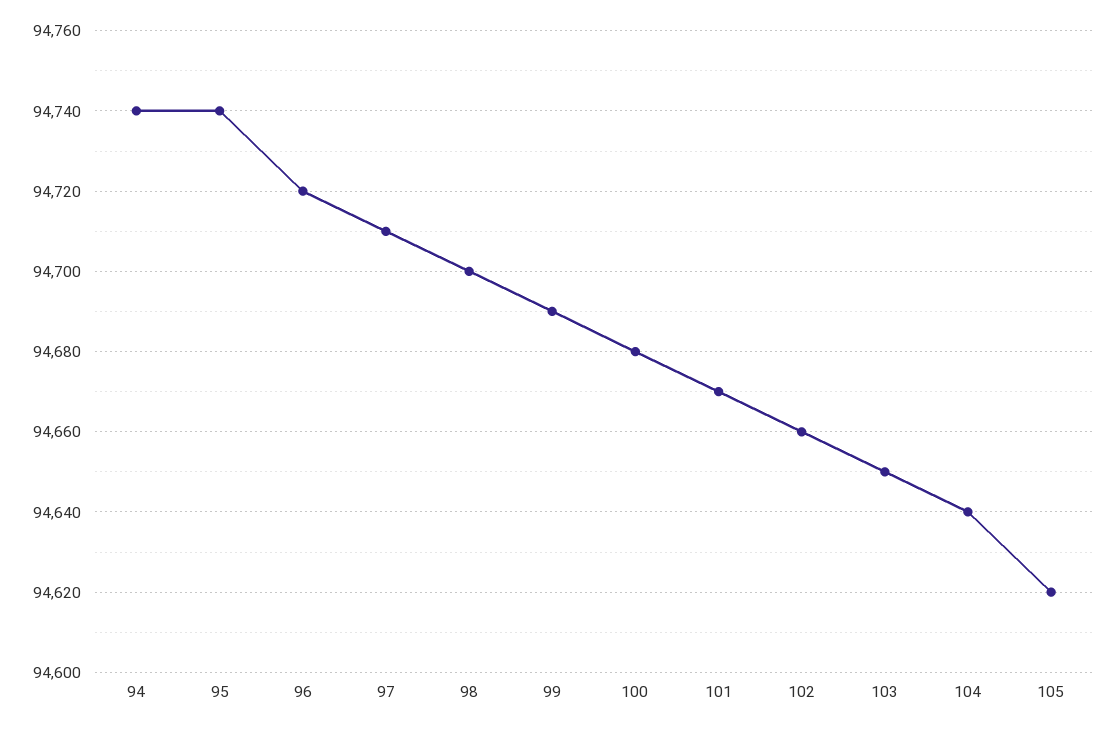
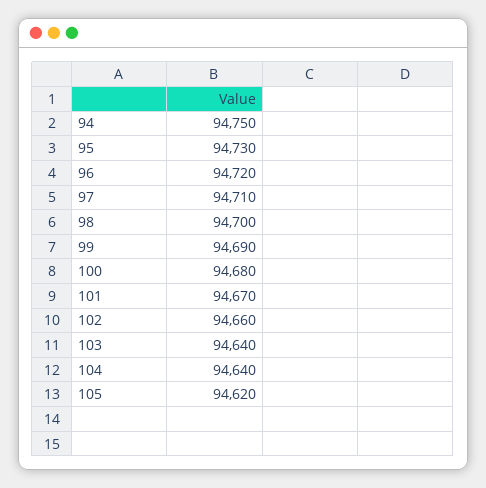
94: 94740 -> 94750
95: 94740 -> 94730
103: 94650 -> 94640

